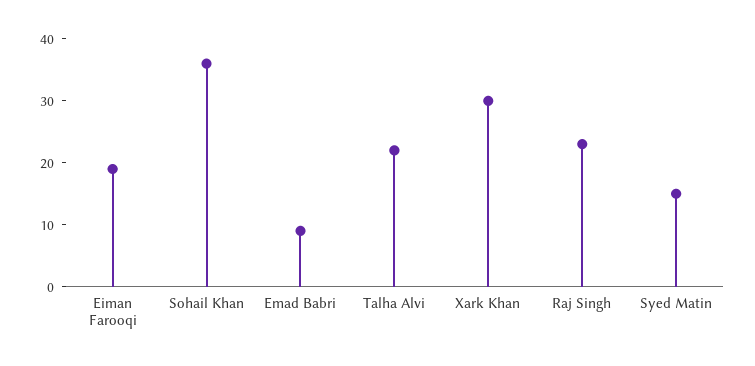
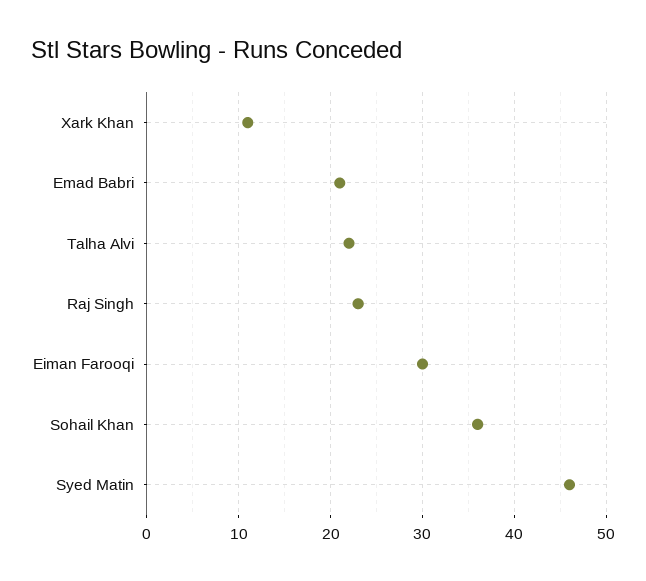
Eiman Farooqi: 20 -> 30
Emad Babri: 10 -> 21
Xark Khan: 30 -> 11
Syed Matin: 15 -> 46

